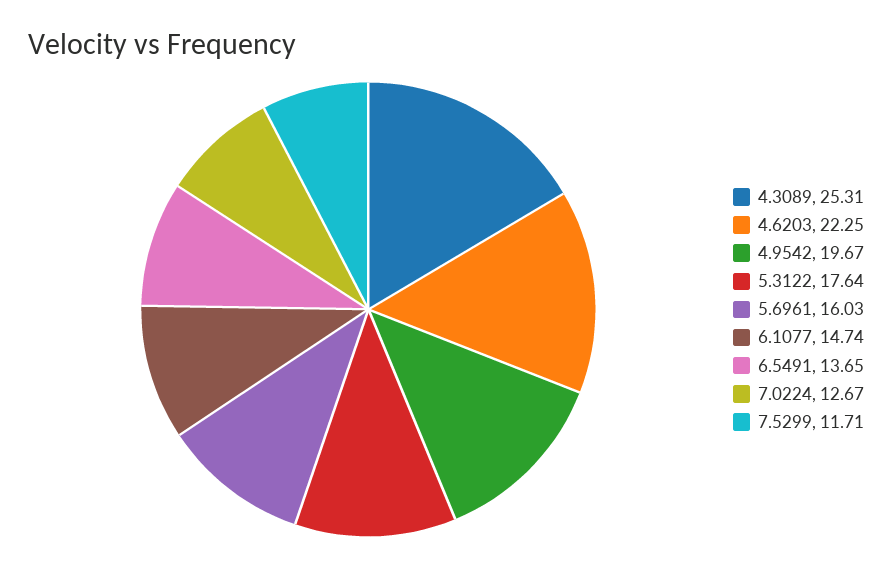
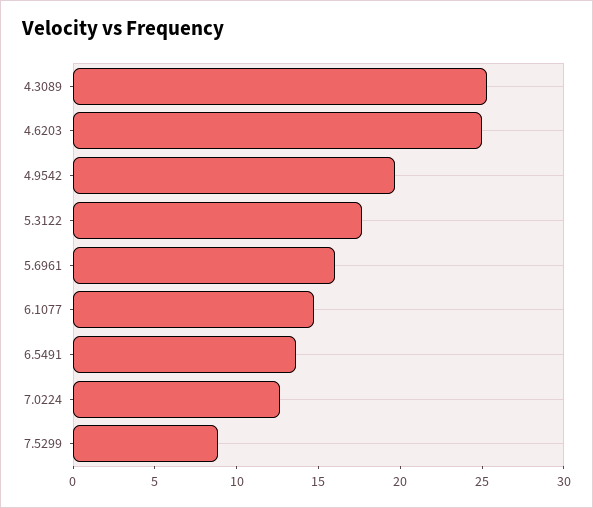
4.6203: 22.25 -> 25
7.5299: 11.71 -> 9

